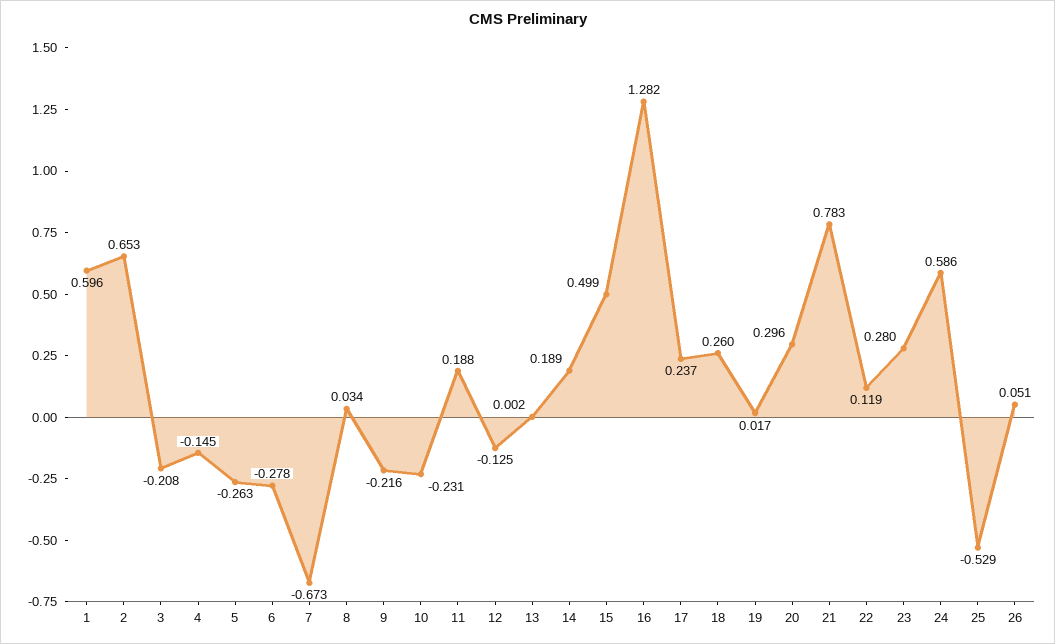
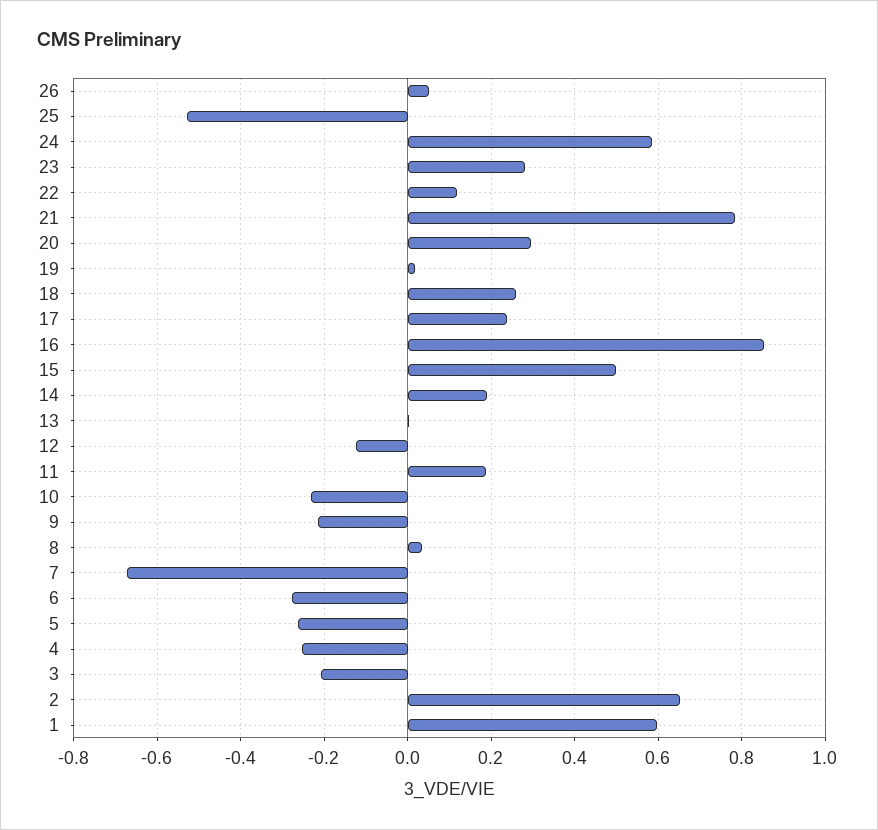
4: -0.145 -> -0.26
16: 1.282 -> 0.86

